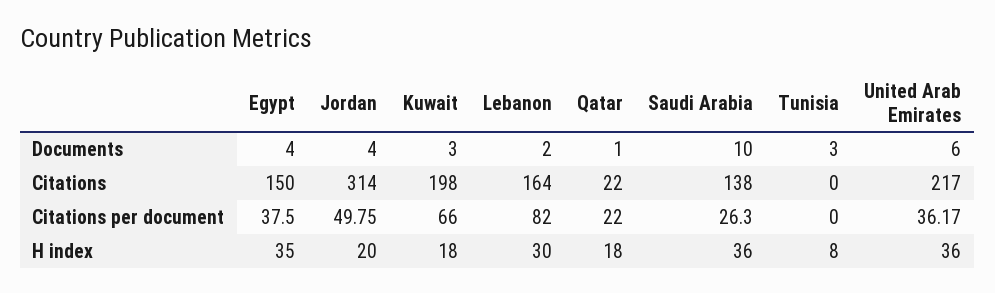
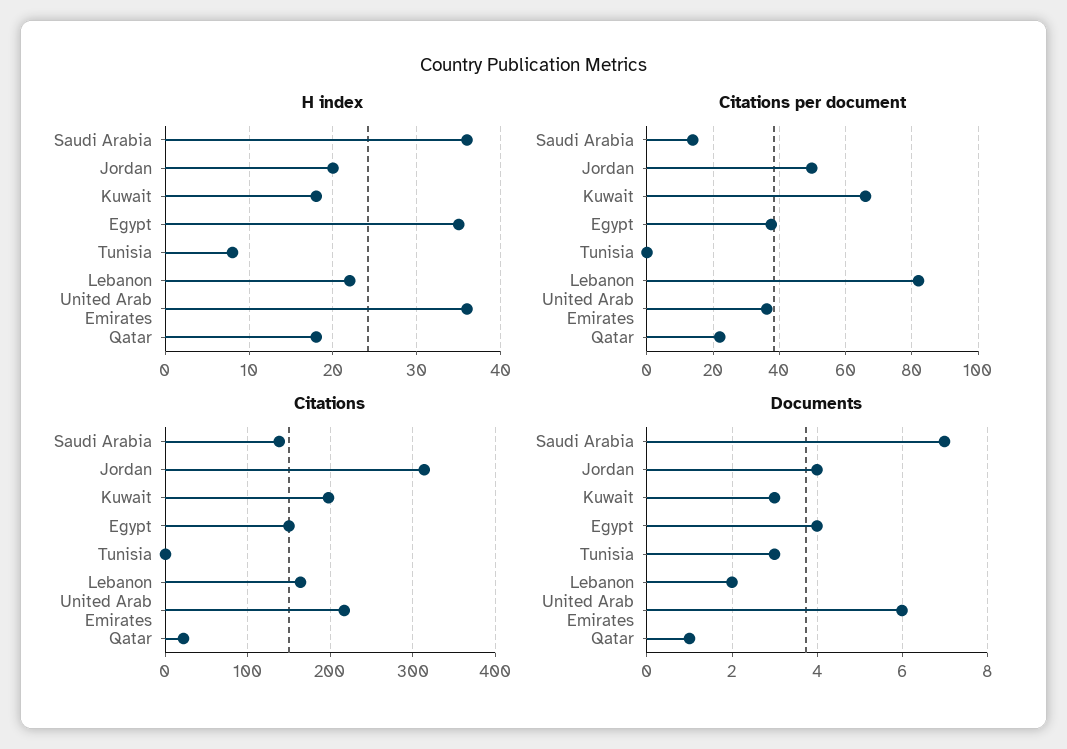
Documents, Saudi Arabia: 10 -> 7
Citations per document, Saudi Arabia: 26.3 -> 14
H index, Lebanon: 30 -> 22

